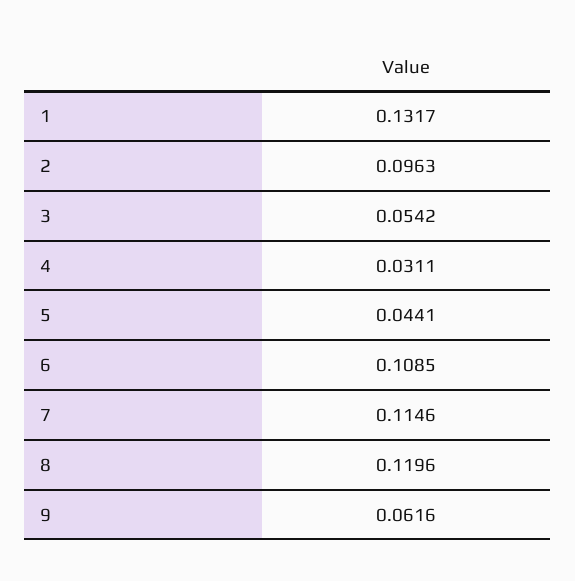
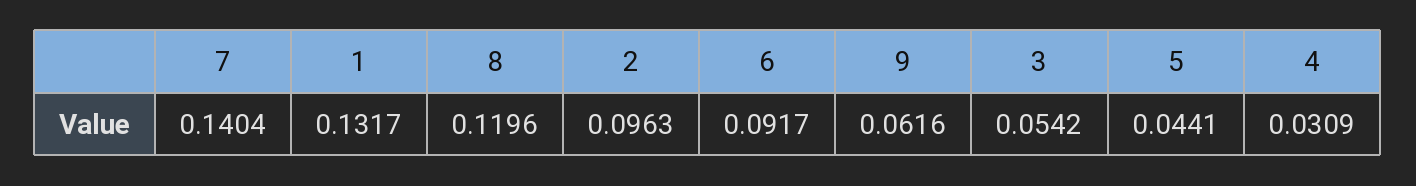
4: 0.0311 -> 0.0309
6: 0.1085 -> 0.0917
7: 0.1146 -> 0.1404

